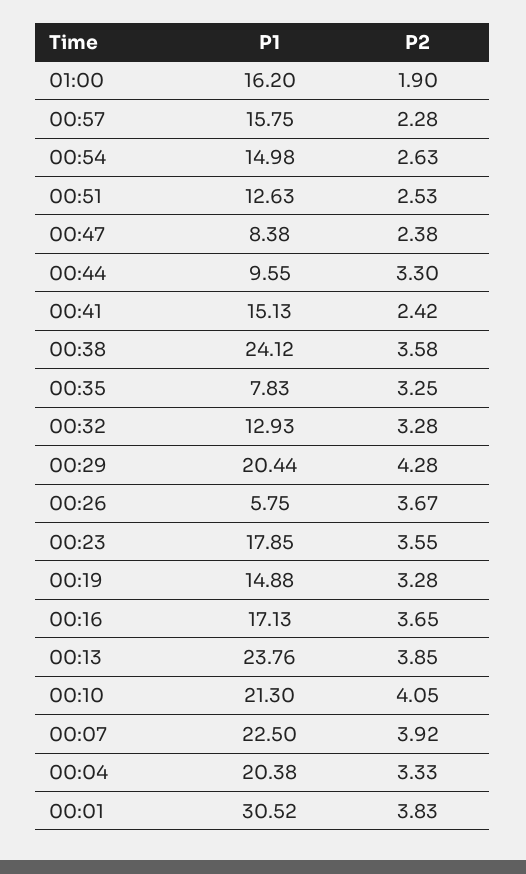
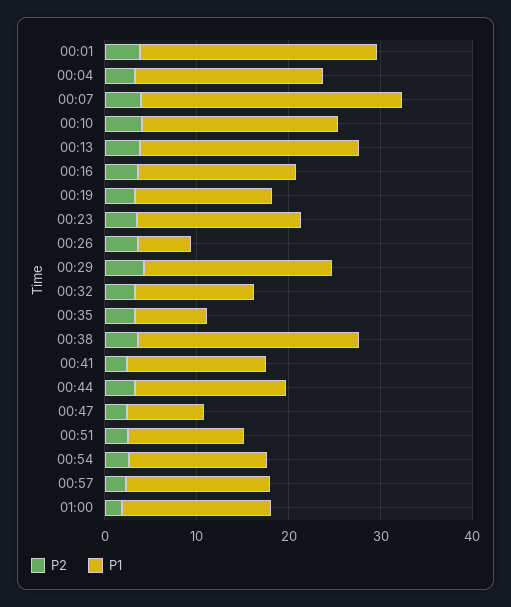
P1, 00:44: 9.55 -> 16
P1, 00:07: 22.5 -> 28
P1, 00:01: 30.52 -> 26

